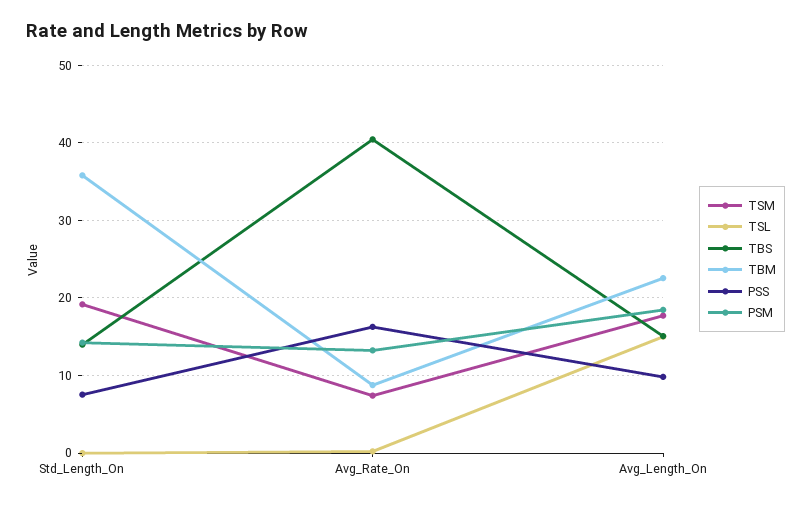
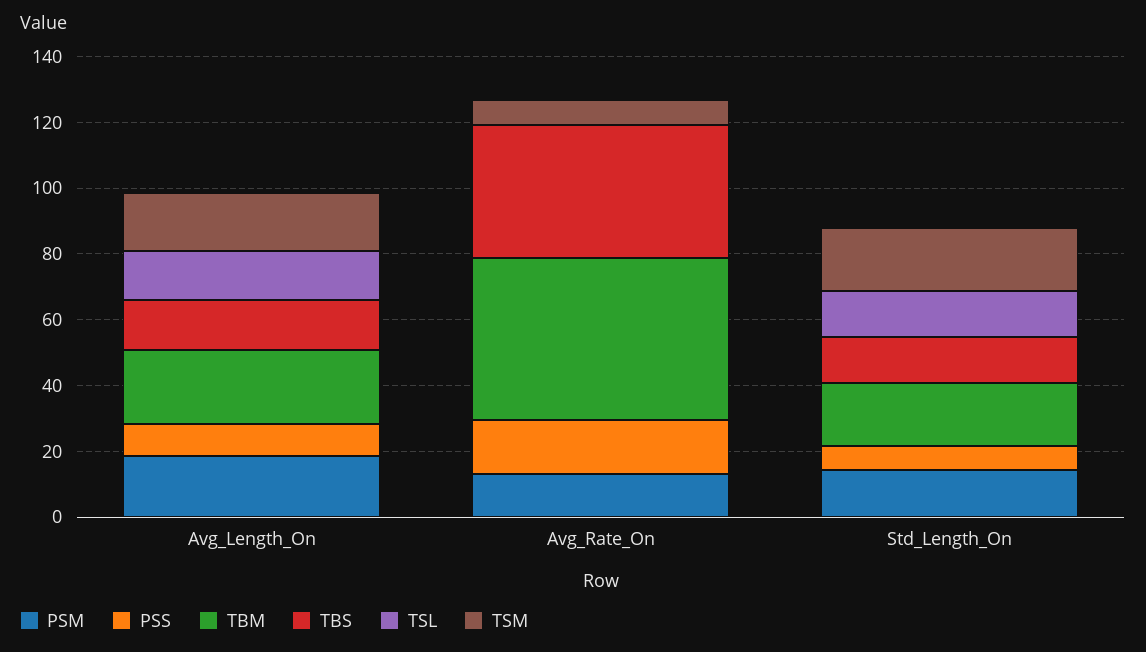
TSL, Std_Length_On: 0 -> 15
TBM, Std_Length_On: 36 -> 20
TBM, Avg_Rate_On: 9 -> 50

